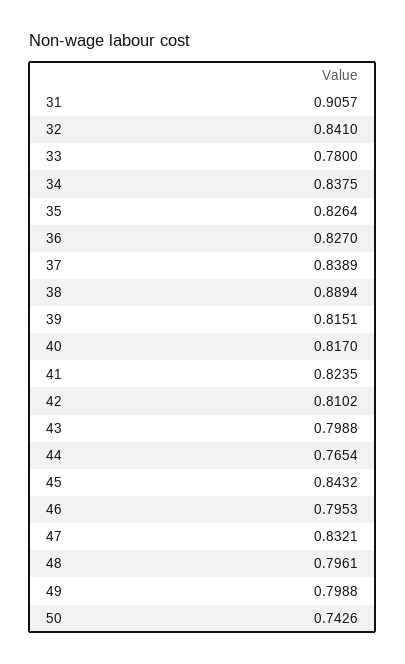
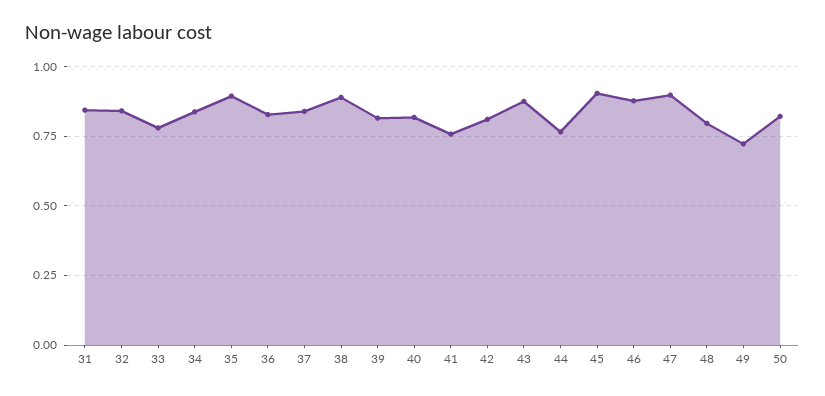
31: 0.9057 -> 0.85
35: 0.8264 -> 0.9
41: 0.8235 -> 0.75
43: 0.7988 -> 0.875
45: 0.8432 -> 0.9
46: 0.7953 -> 0.875
47: 0.8321 -> 0.9
49: 0.7988 -> 0.725
50: 0.7426 -> 0.825

